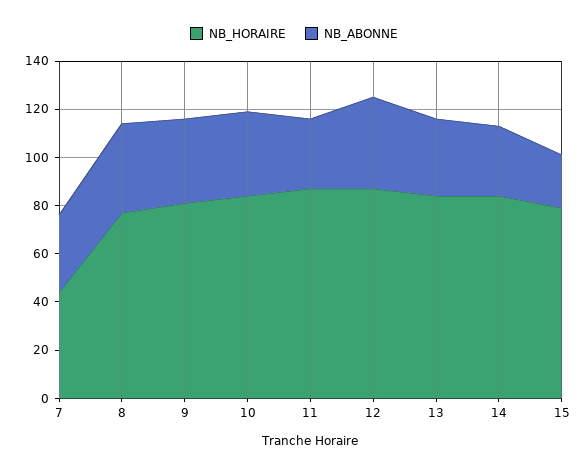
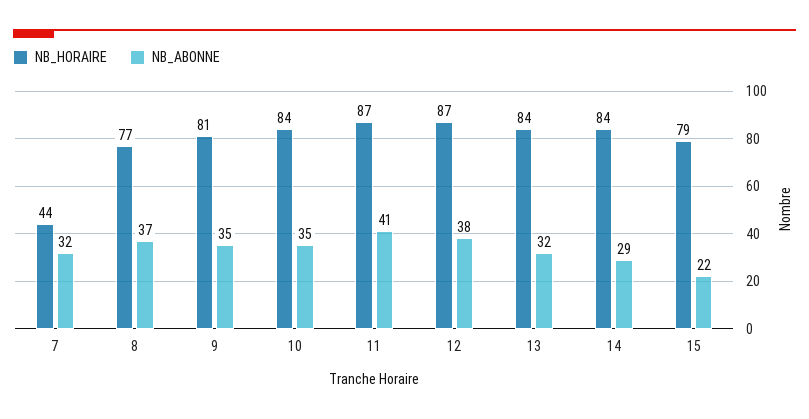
NB_ABONNE, 11: 30 -> 41

